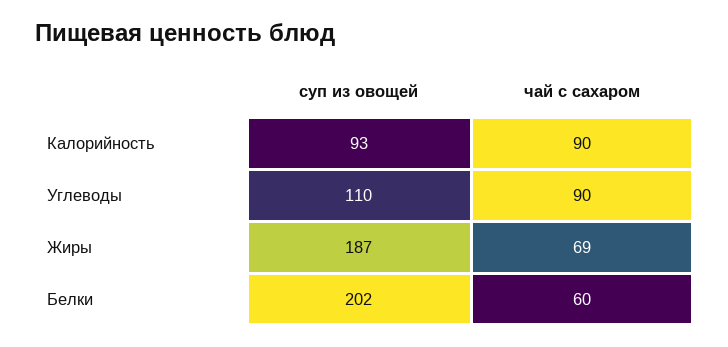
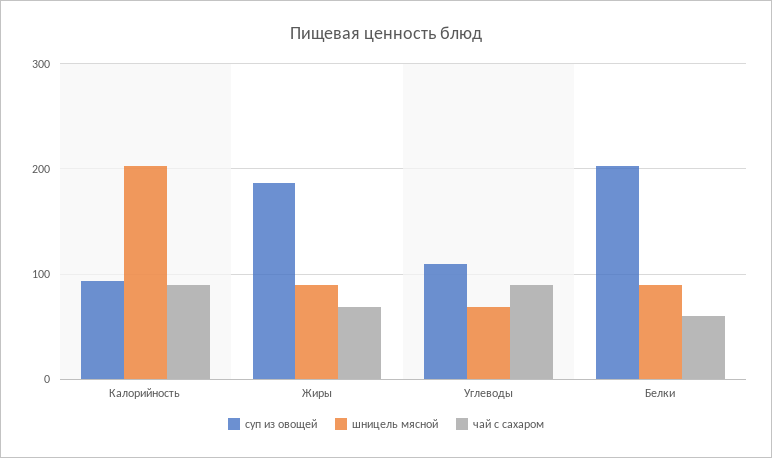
шницель мясной, Калорийность: none -> 200
шницель мясной, Жиры: none -> 90
шницель мясной, Углеводы: none -> 70
шницель мясной, Белки: none -> 90

